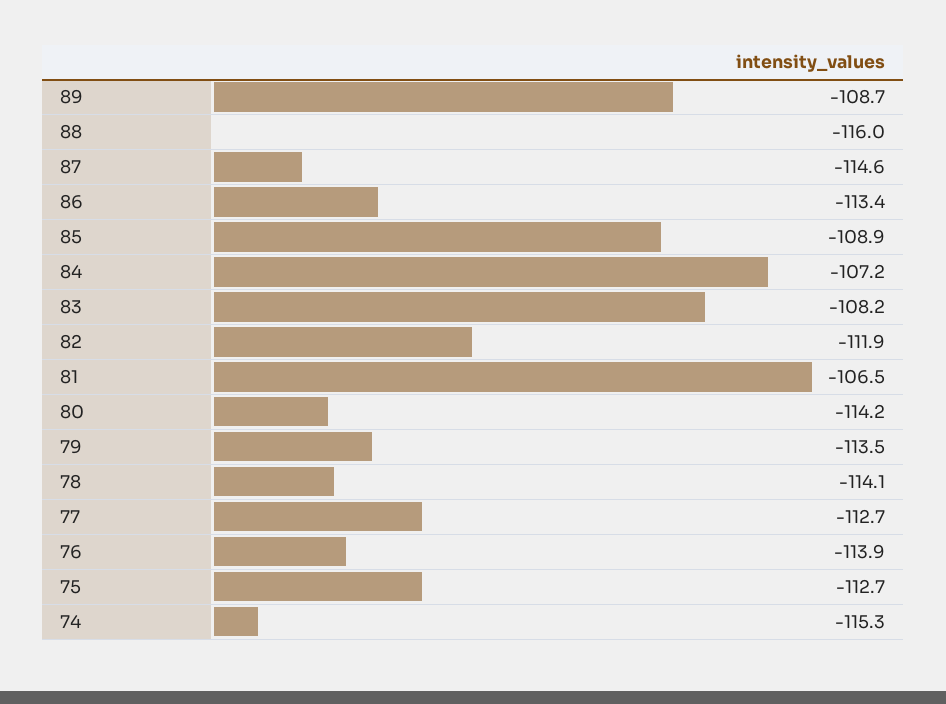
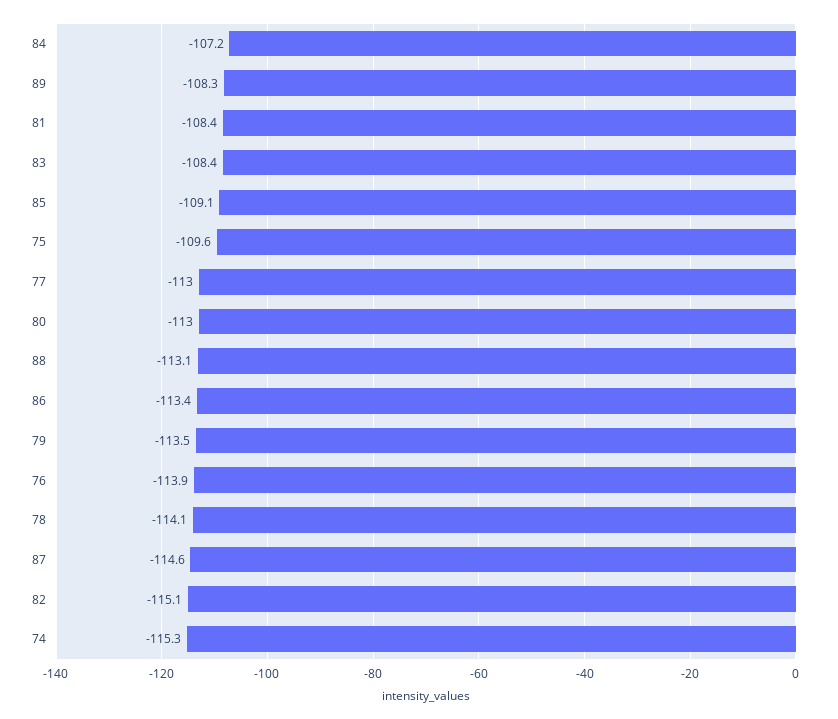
89: -108.7 -> -108.3
88: -116 -> -113.1
85: -108.9 -> -109.1
83: -108.2 -> -108.4
82: -111.9 -> -115.1
81: -106.5 -> -108.4
80: -114.2 -> -113
77: -112.7 -> -113
75: -112.7 -> -109.6

